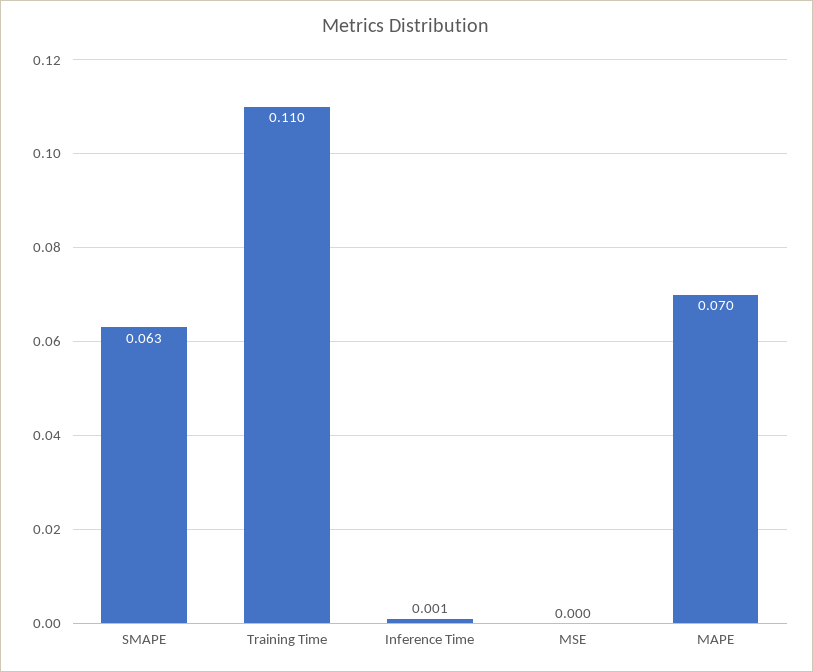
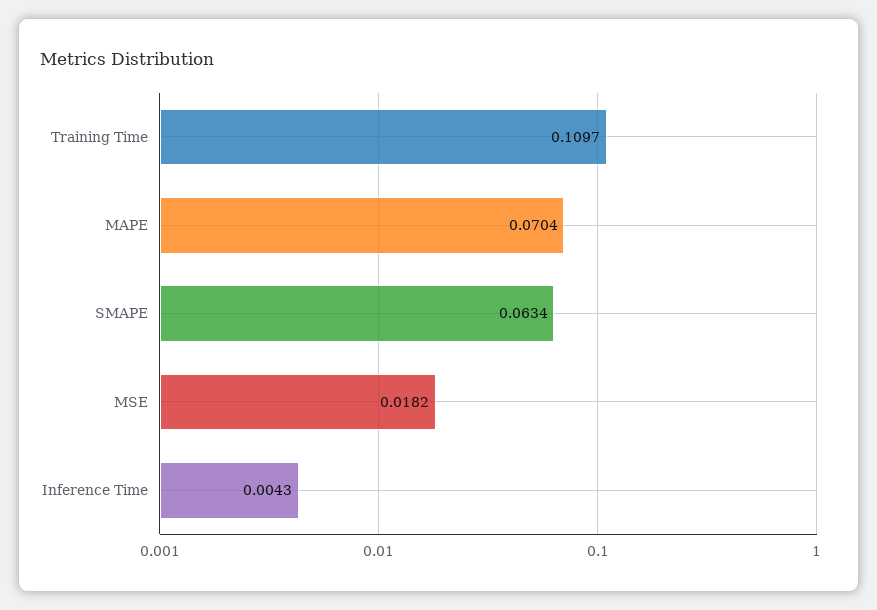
Inference Time: 0.001 -> 0.0043
MSE: 0 -> 0.0182

